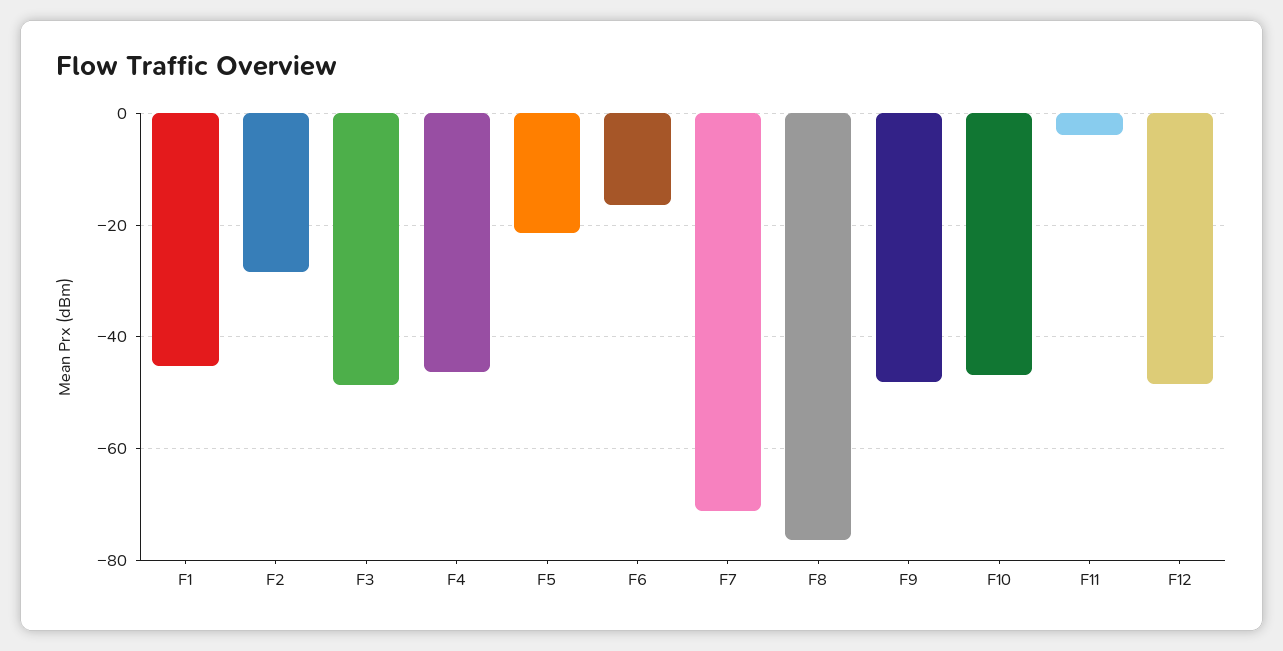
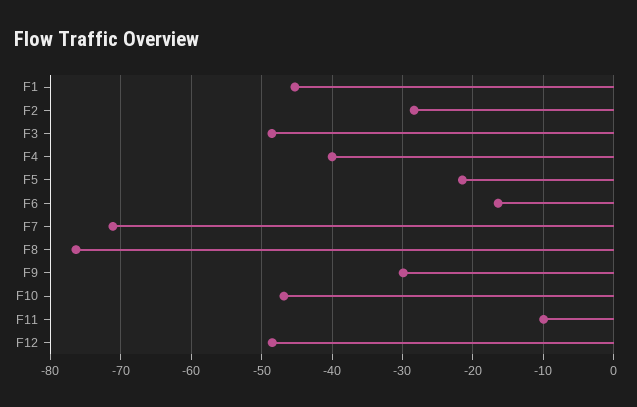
F4: -46 -> -40
F9: -48 -> -30
F11: -4 -> -10

